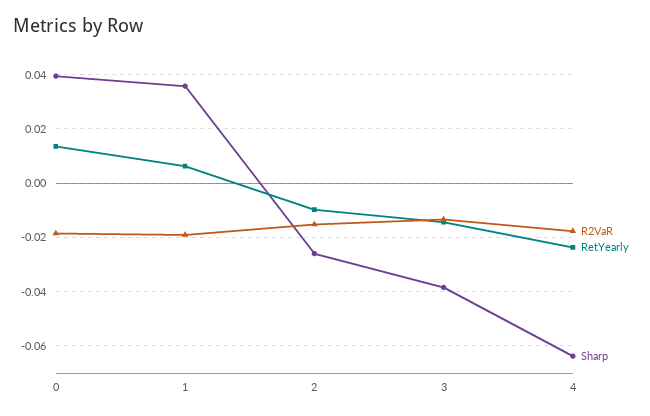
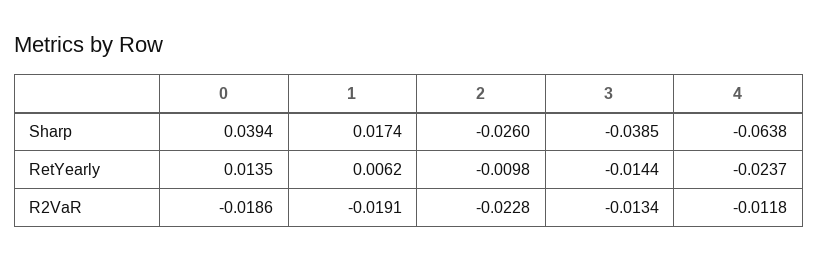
Sharp, 1: 0.035 -> 0.0174
R2VaR, 2: -0.015 -> -0.0228
R2VaR, 4: -0.0175 -> -0.0118

